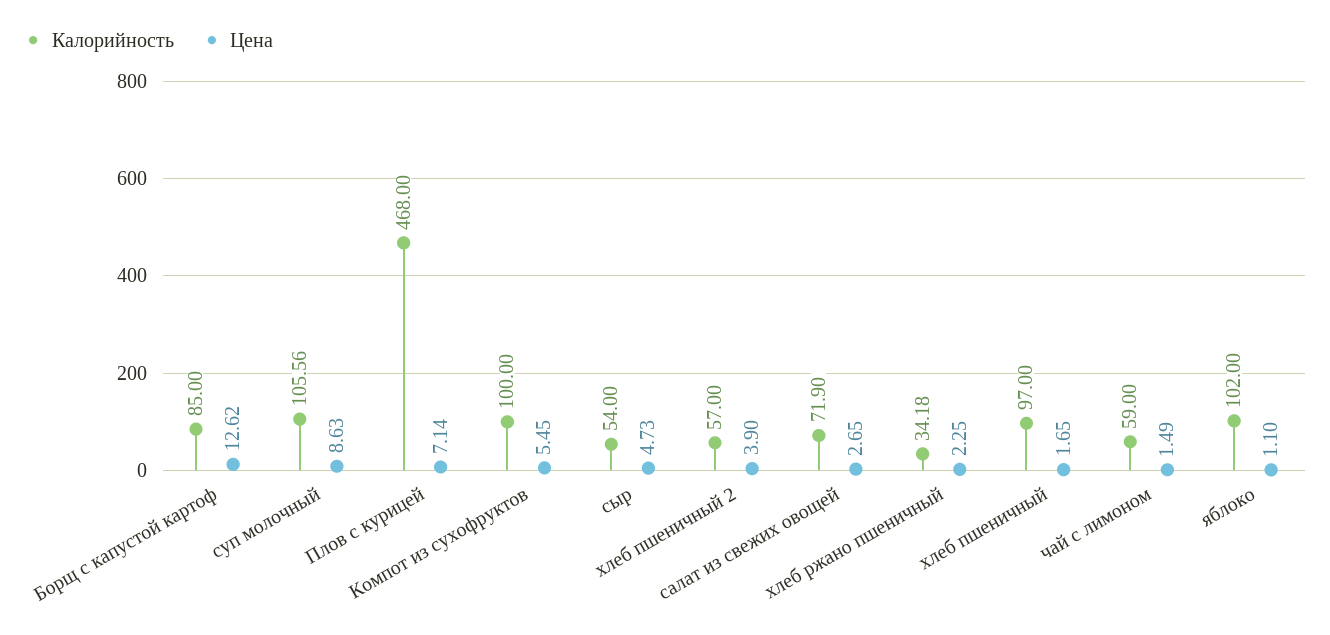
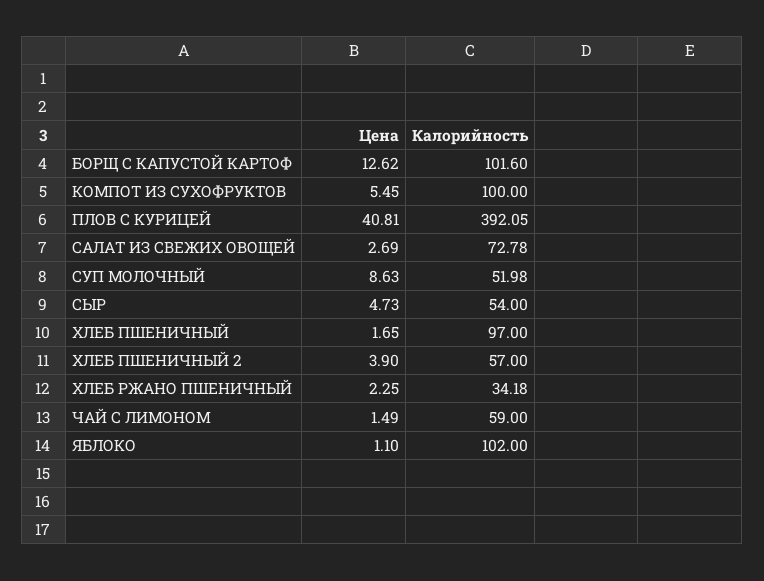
Калорийность, Борщ с капустой картоф: 85 -> 101.6
Калорийность, суп молочный: 105.56 -> 51.98
Калорийность, Плов с курицей: 468 -> 392.05
Цена, Плов с курицей: 7.14 -> 40.81
Калорийность, салат из свежих овощей: 71.9 -> 72.78
Цена, салат из свежих овощей: 2.65 -> 2.69

